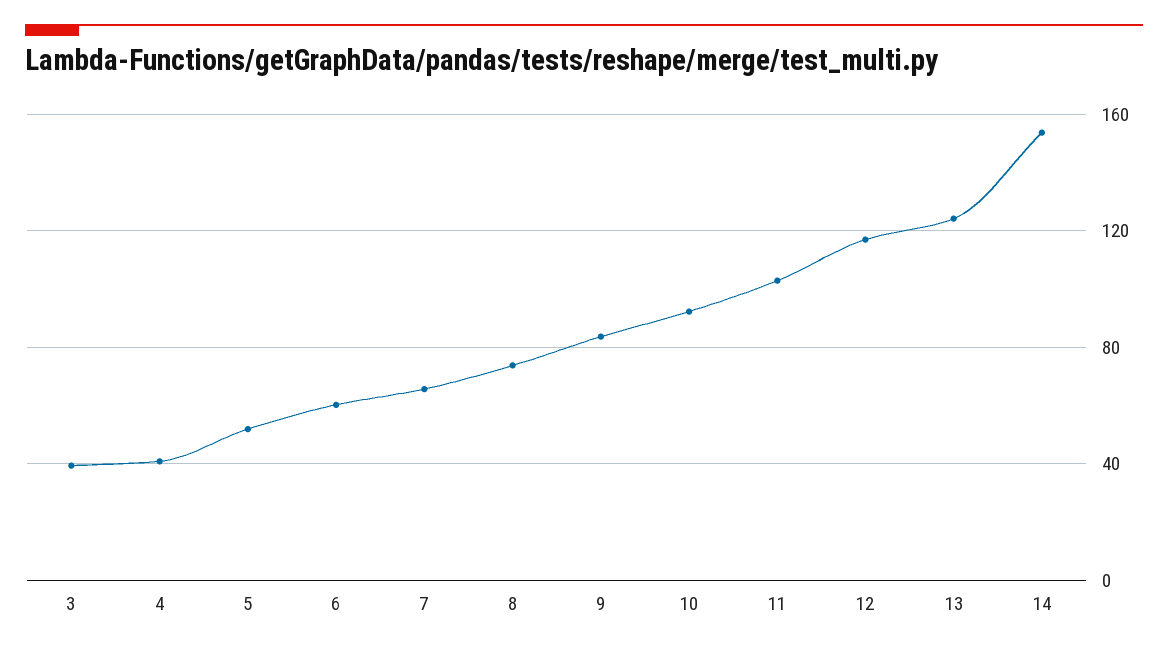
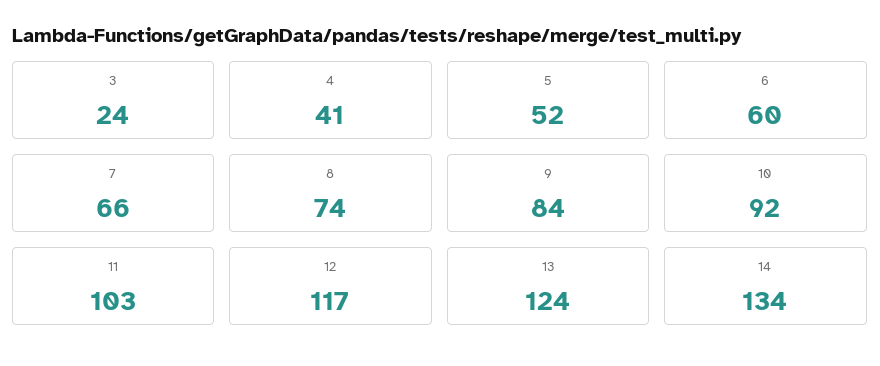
3: 40 -> 24
14: 155 -> 134

